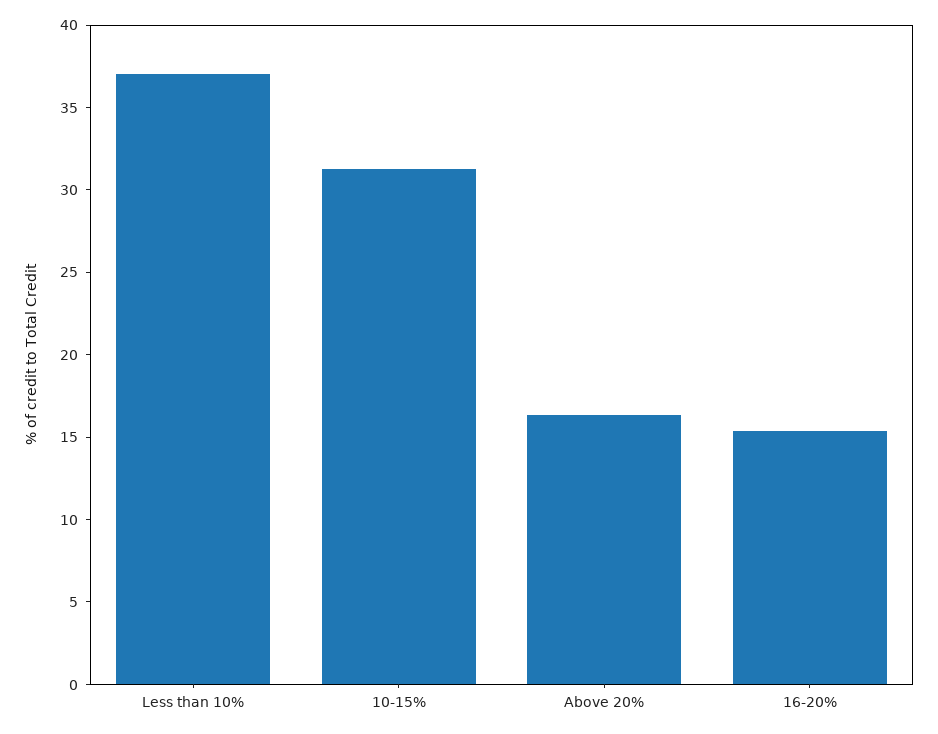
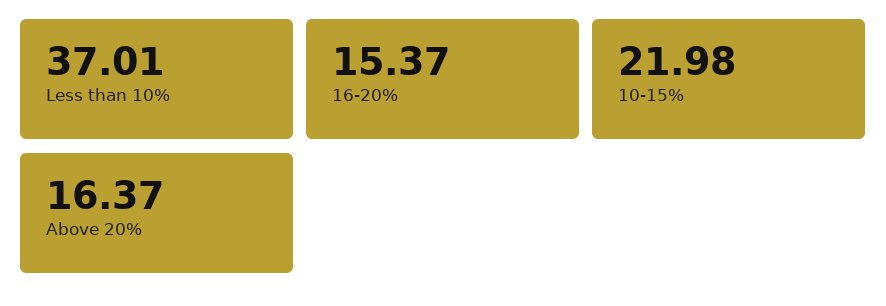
10-15%: 31 -> 21.98

